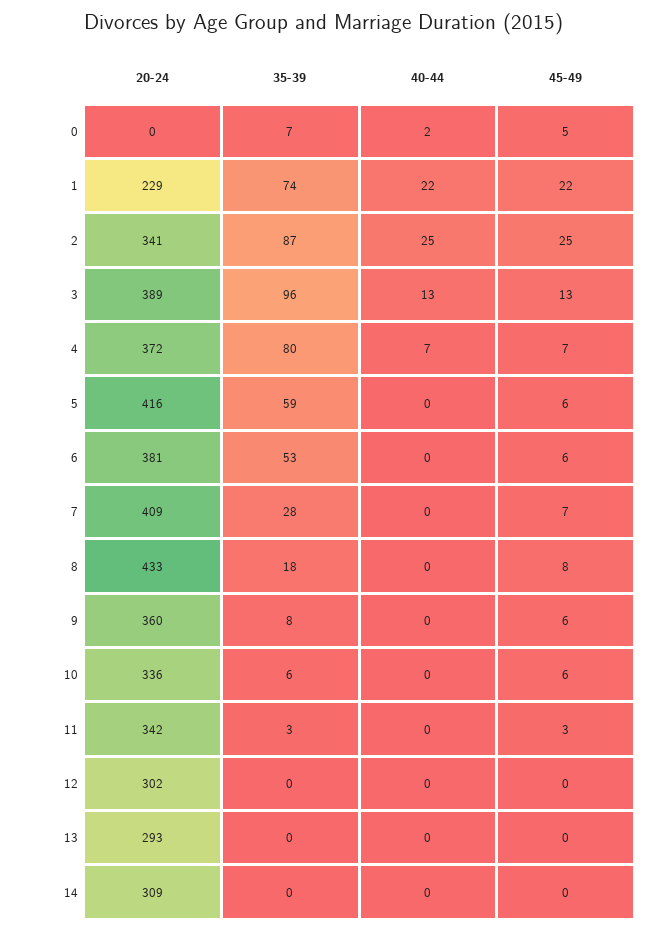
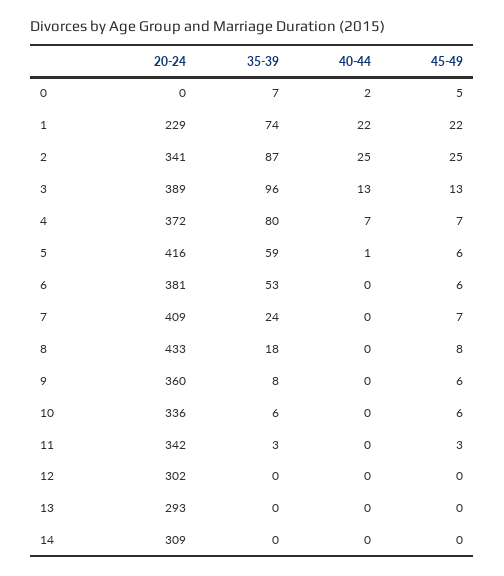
40-44, 5: 0 -> 1
35-39, 7: 28 -> 24

